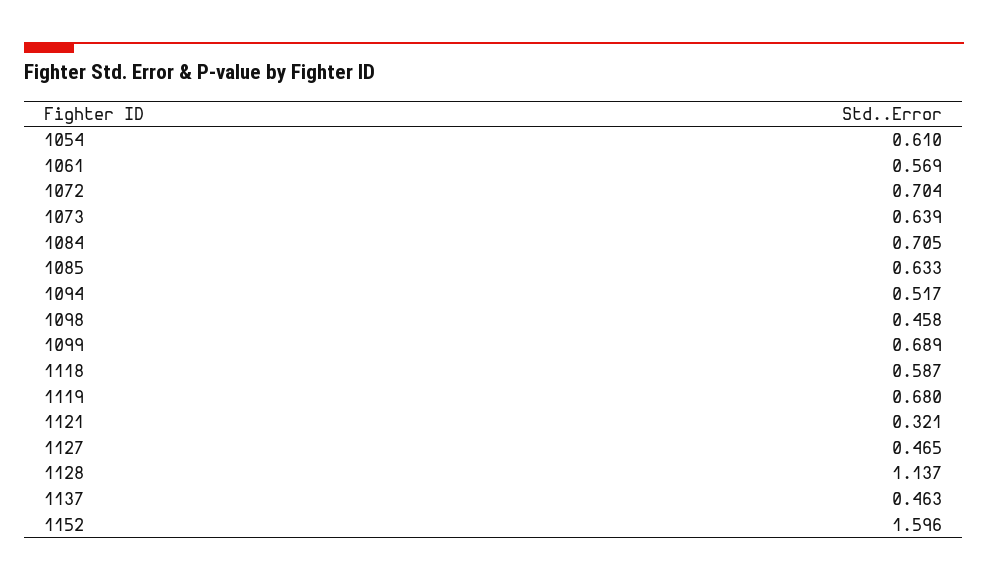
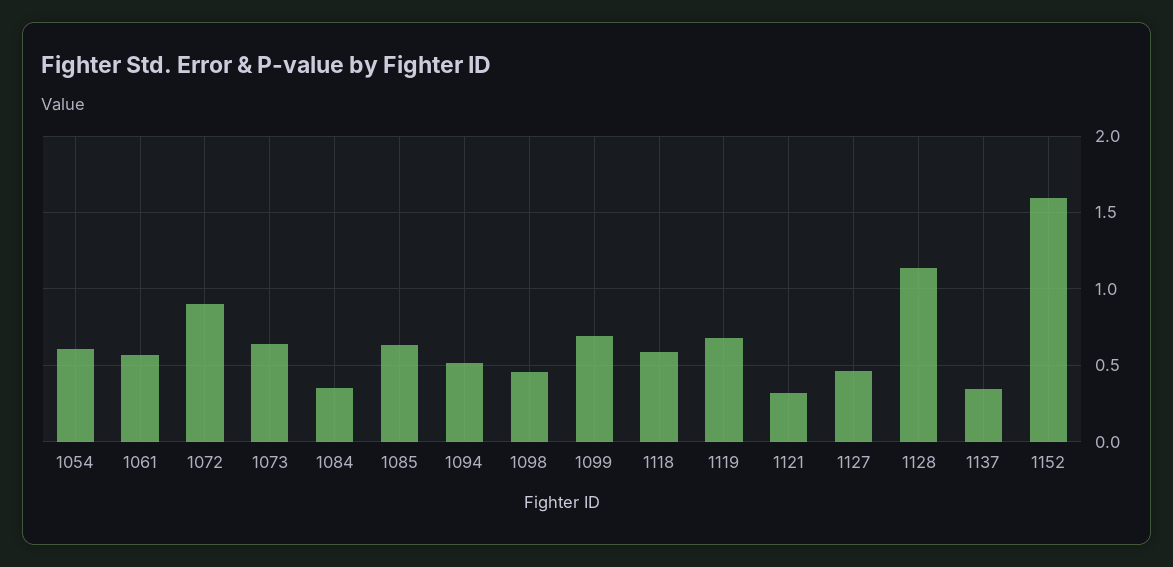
1072: 0.704 -> 0.9
1084: 0.705 -> 0.35
1137: 0.463 -> 0.35

